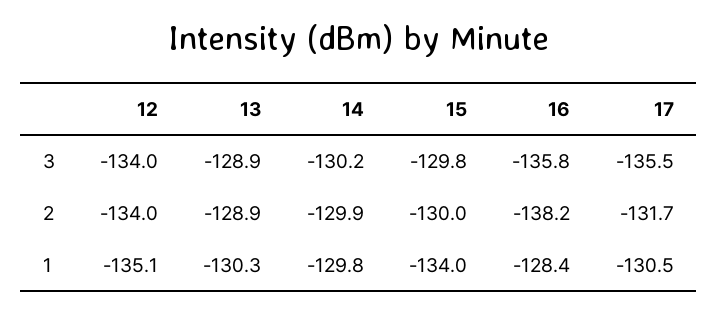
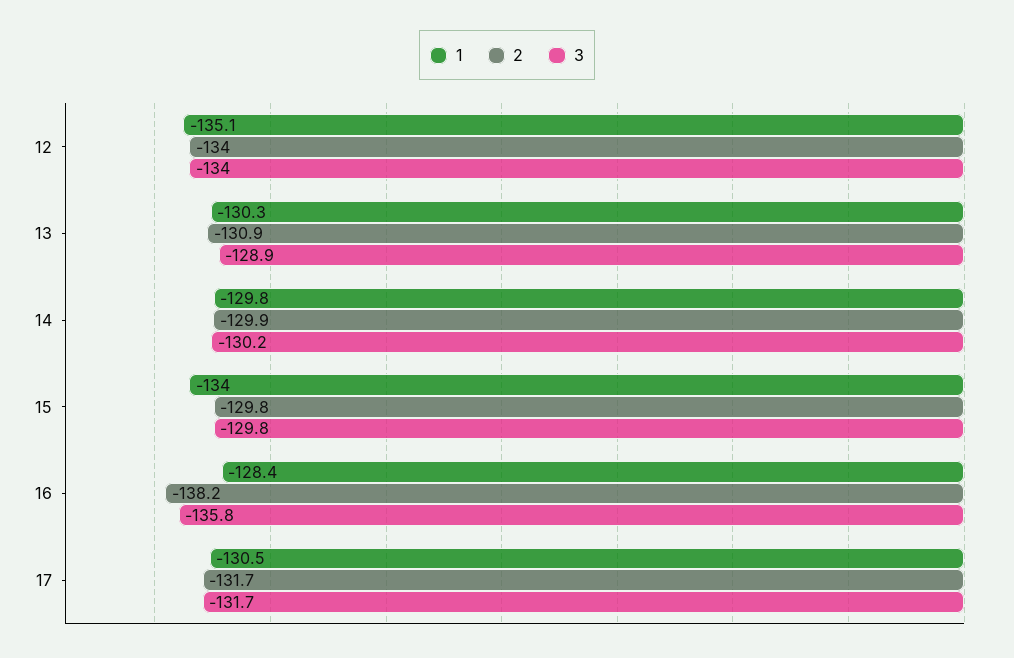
3, 17: -135.5 -> -131.7
2, 13: -128.9 -> -130.9
2, 15: -130 -> -129.8

